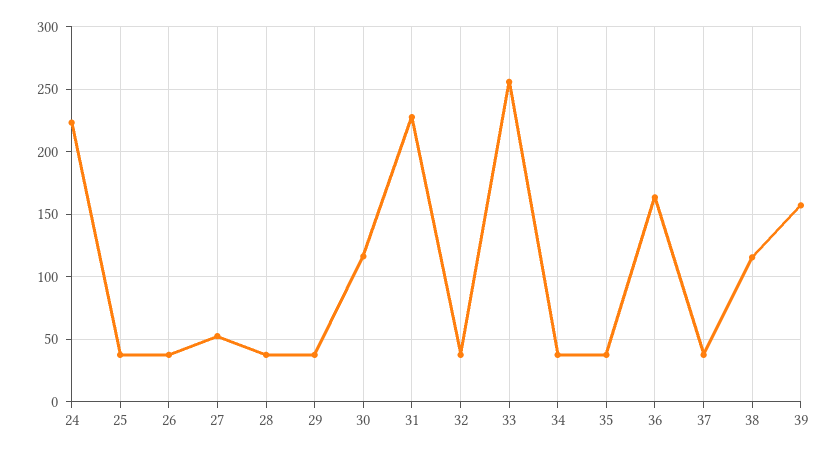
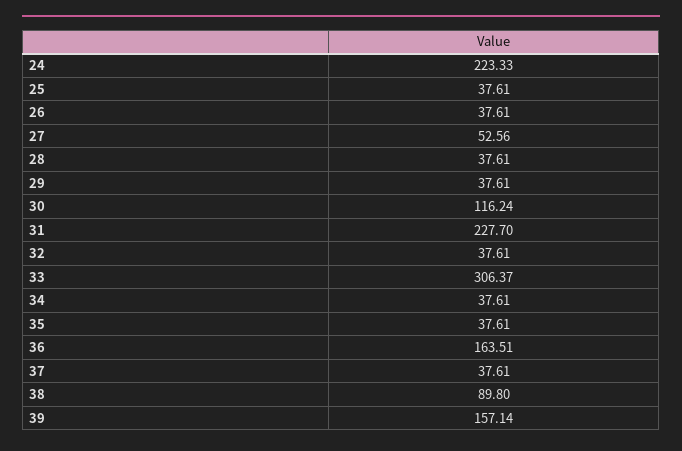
33: 255 -> 306.37
38: 115 -> 89.8

